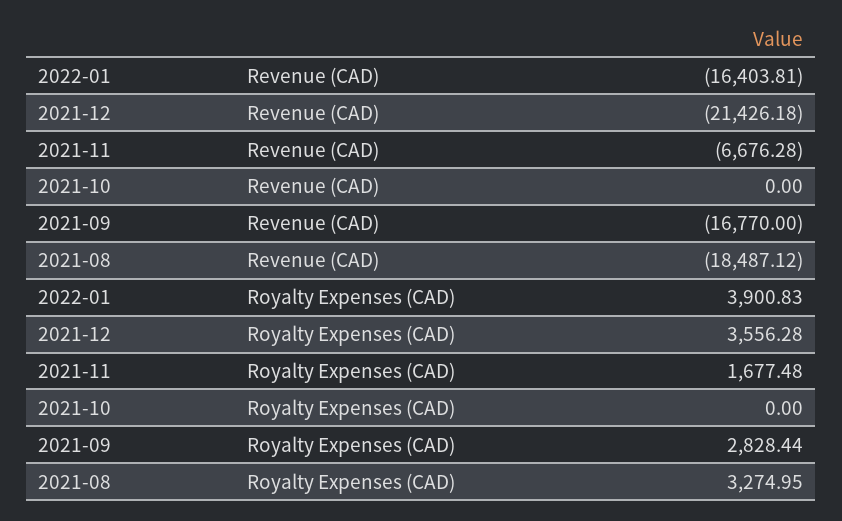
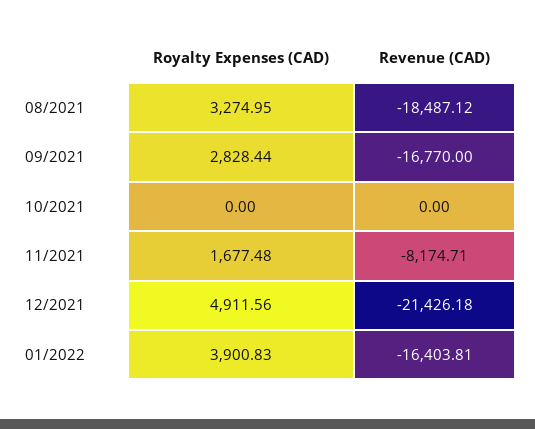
2021-11, Revenue (CAD): -6676.28 -> -8174.71
2021-12, Royalty Expenses (CAD): 3556.28 -> 4911.56

